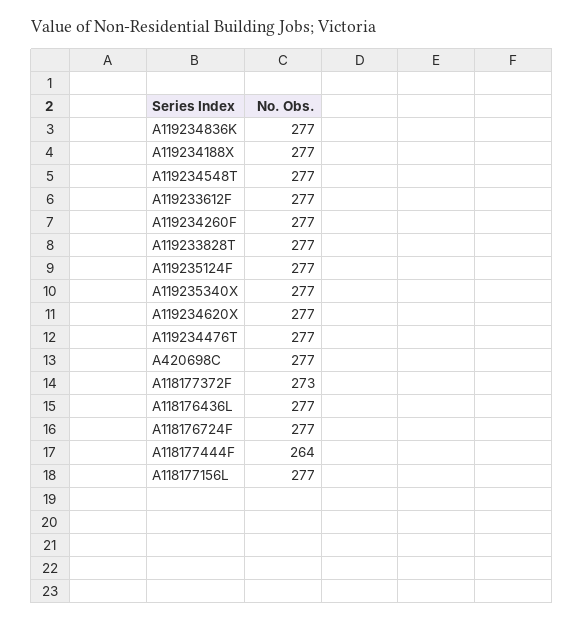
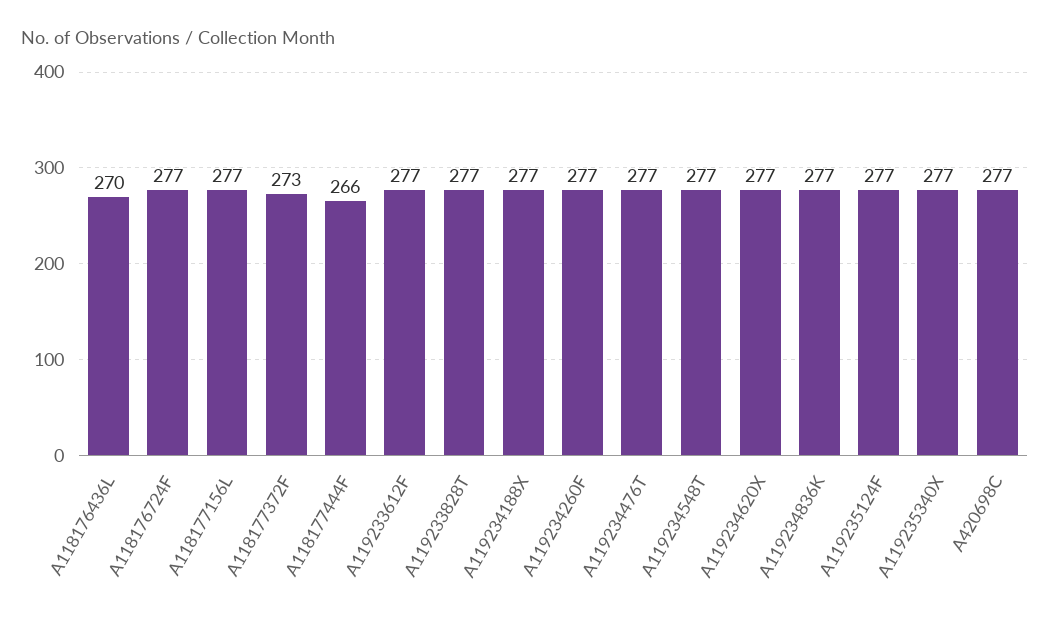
A118176436L: 277 -> 270
A118177444F: 264 -> 266

